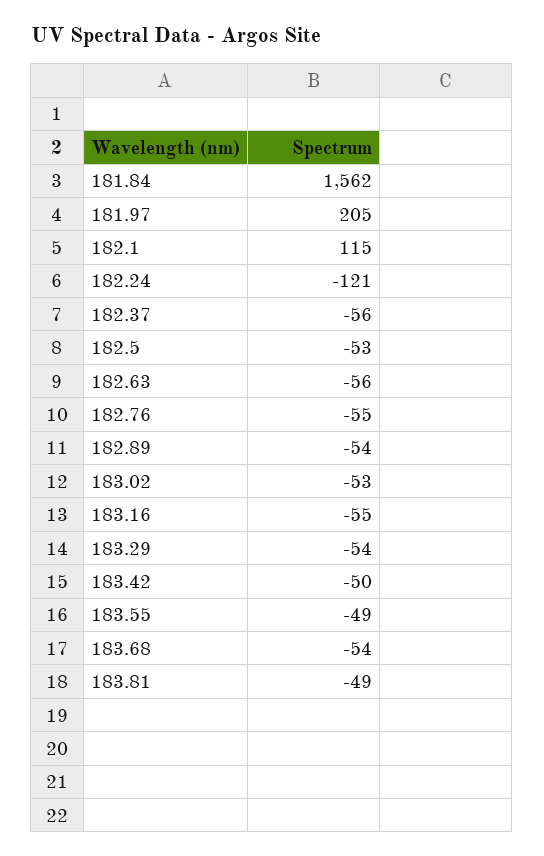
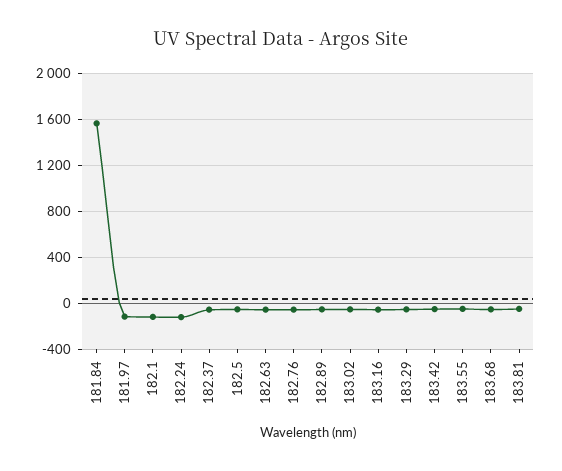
181.97: 205 -> -100
182.1: 115 -> -100

